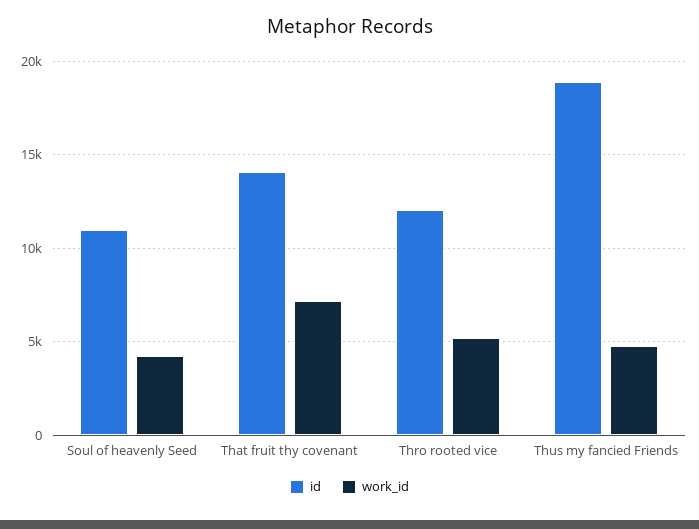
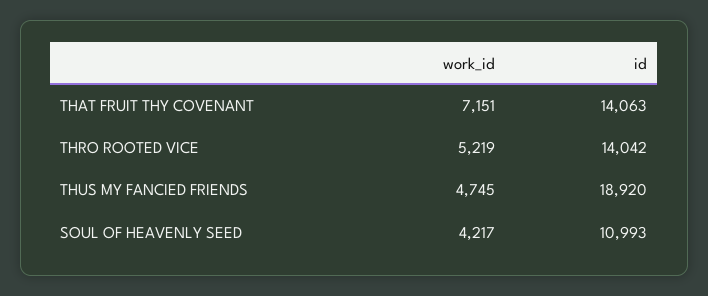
id, Thro rooted vice: 12000 -> 14042

